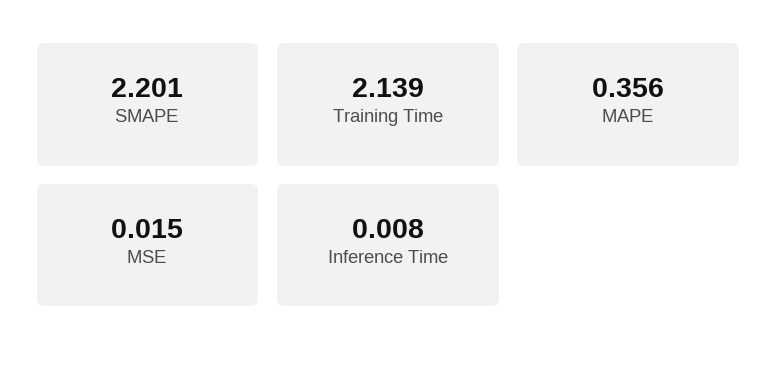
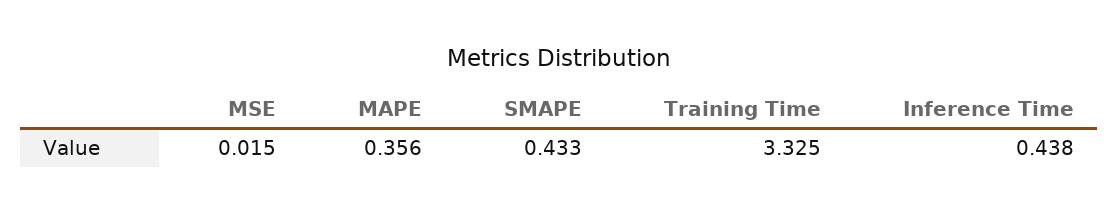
SMAPE: 2.201 -> 0.433
Training Time: 2.139 -> 3.325
Inference Time: 0.008 -> 0.438

